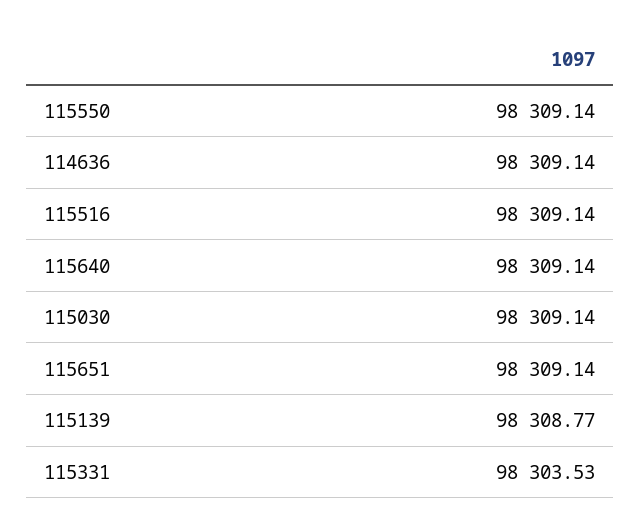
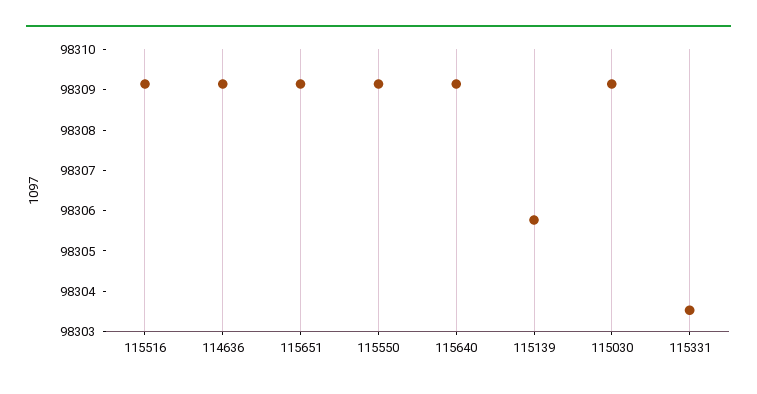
115139: 98308.77 -> 98305.8

